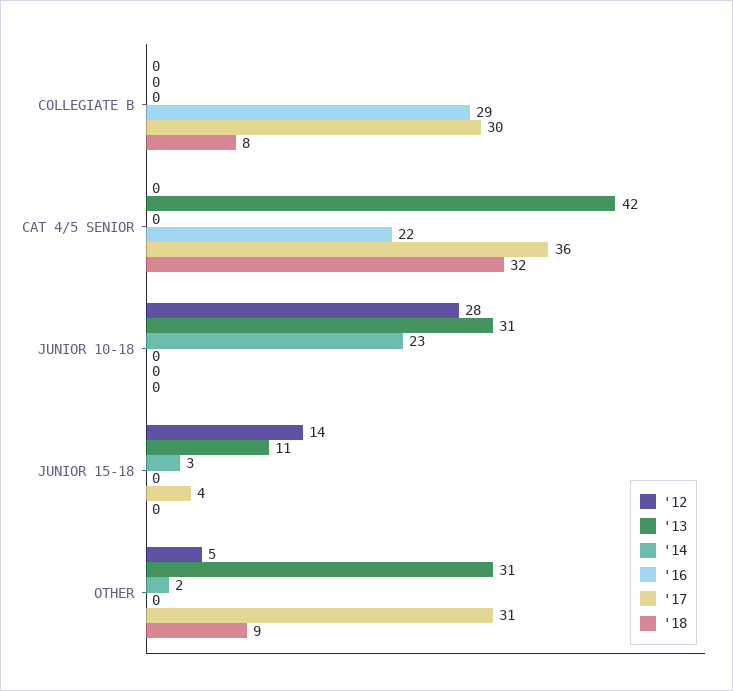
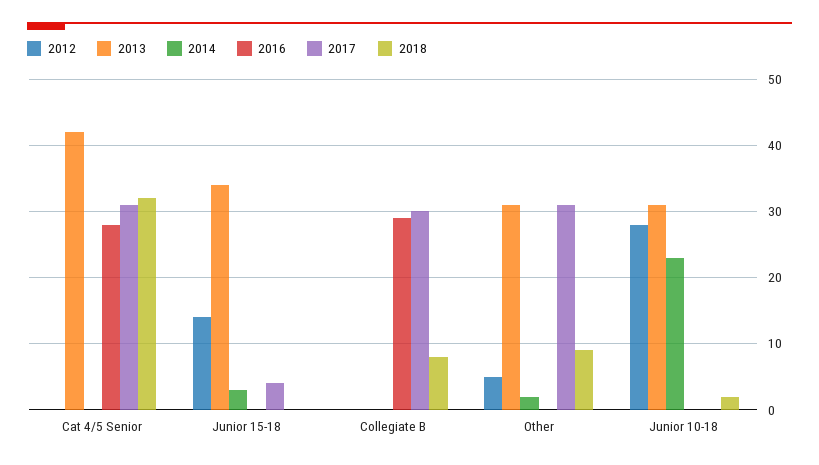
'16, CAT 4/5 SENIOR: 22 -> 28
'17, CAT 4/5 SENIOR: 36 -> 31
'18, JUNIOR 10-18: 0 -> 2
'13, JUNIOR 15-18: 11 -> 34

